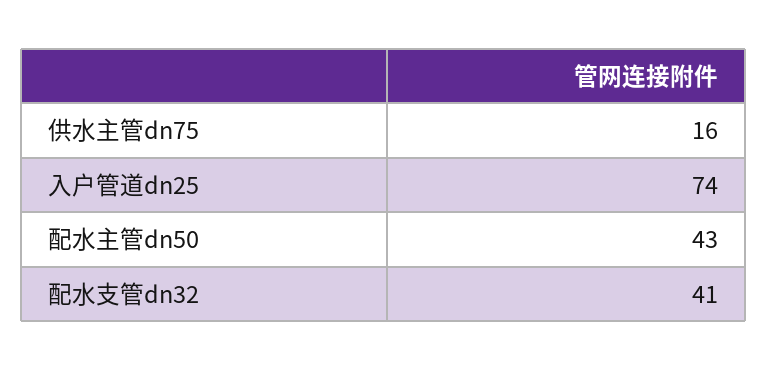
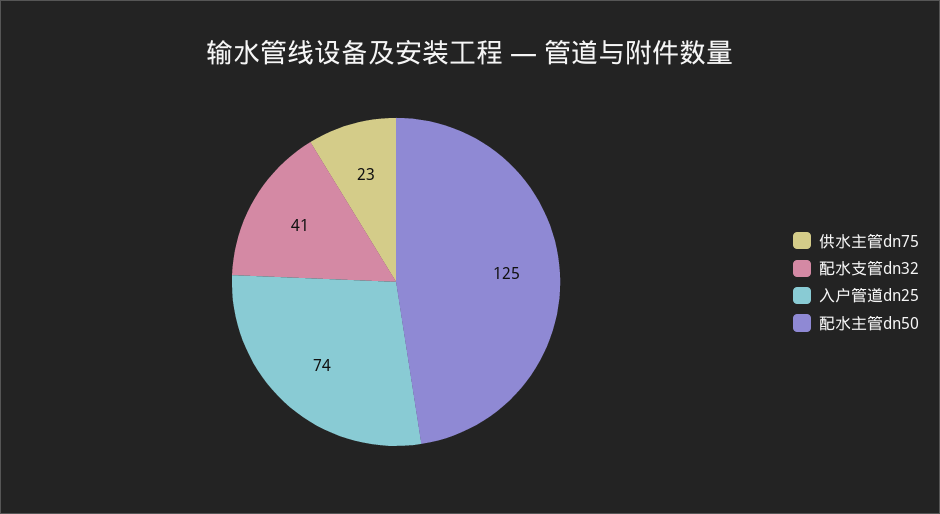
供水主管dn75: 16 -> 23
配水主管dn50: 43 -> 125

